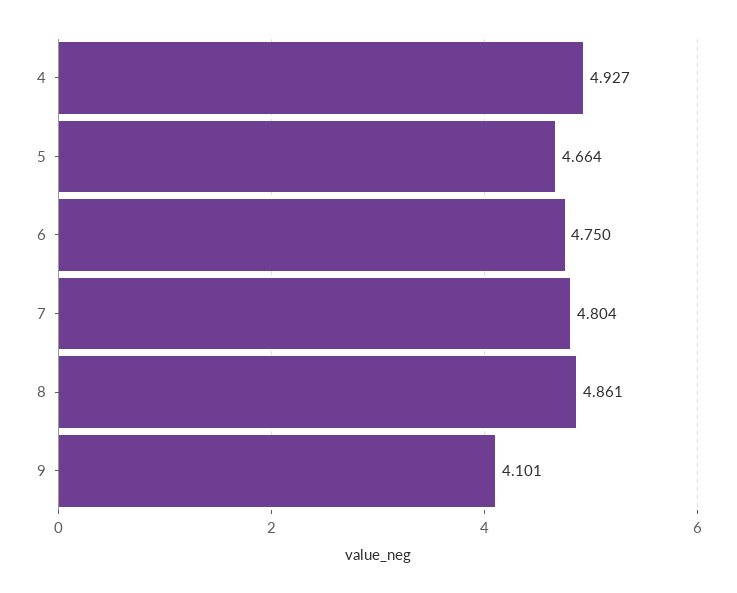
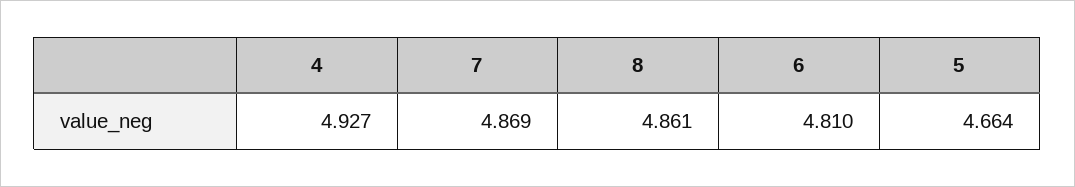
6: 4.75 -> 4.81
7: 4.804 -> 4.869
9: 4.101 -> none

